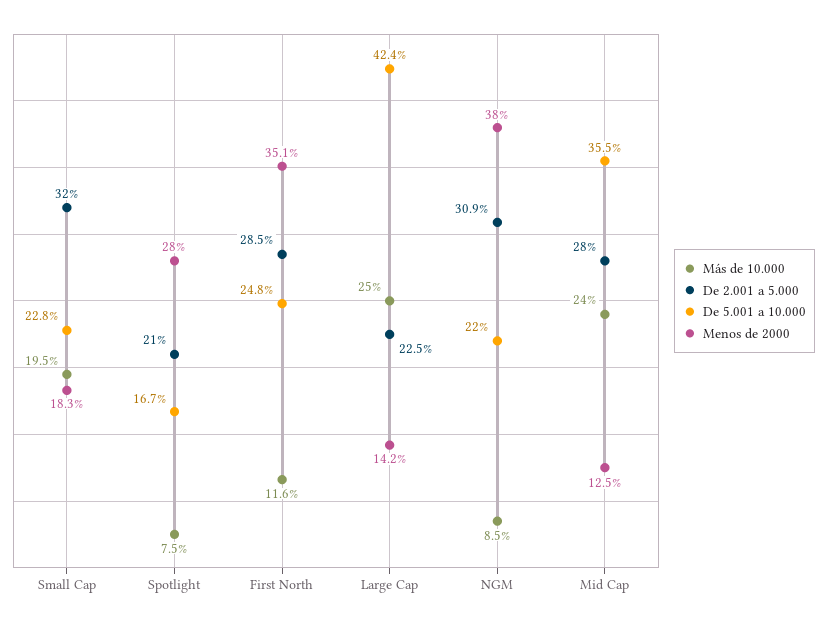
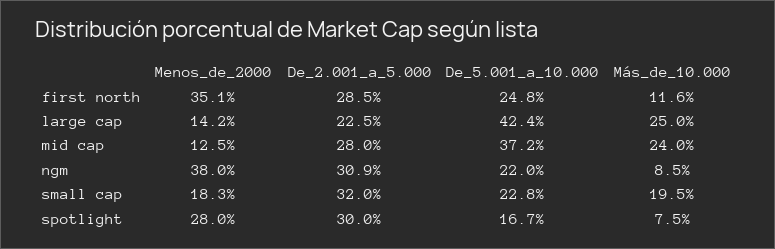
De 2.001 a 5.000, Spotlight: 21 -> 30
De 5.001 a 10.000, Mid Cap: 35.5 -> 37.2

